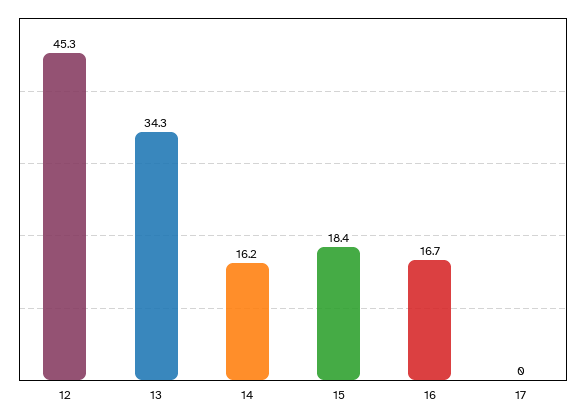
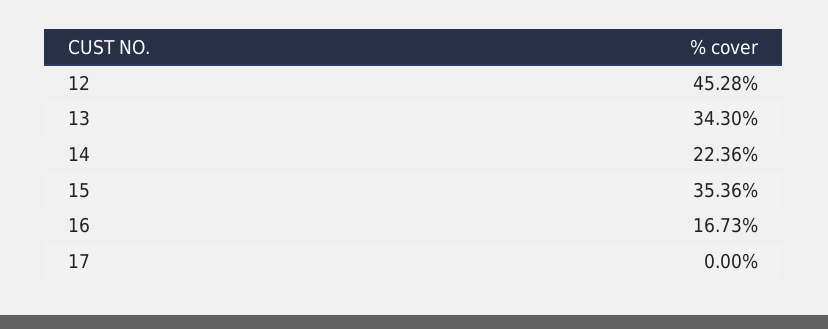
14: 16.2 -> 22.36
15: 18.4 -> 35.36

